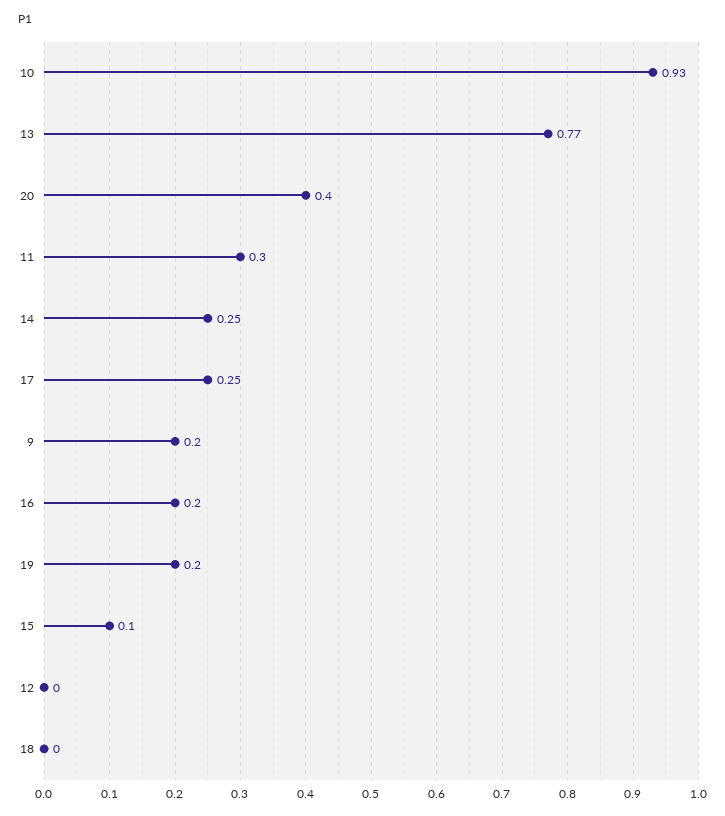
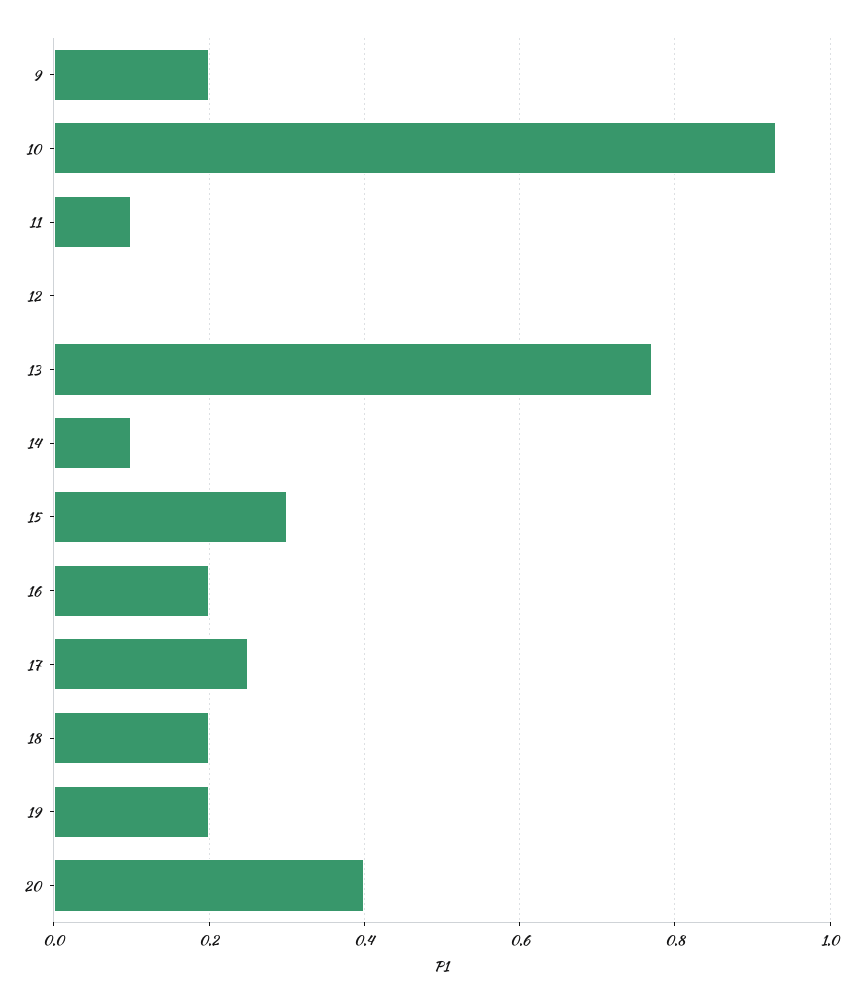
11: 0.3 -> 0.1
14: 0.25 -> 0.1
15: 0.1 -> 0.3
18: 0 -> 0.2

